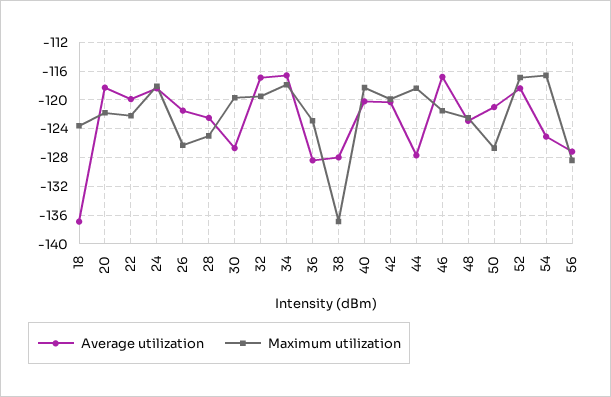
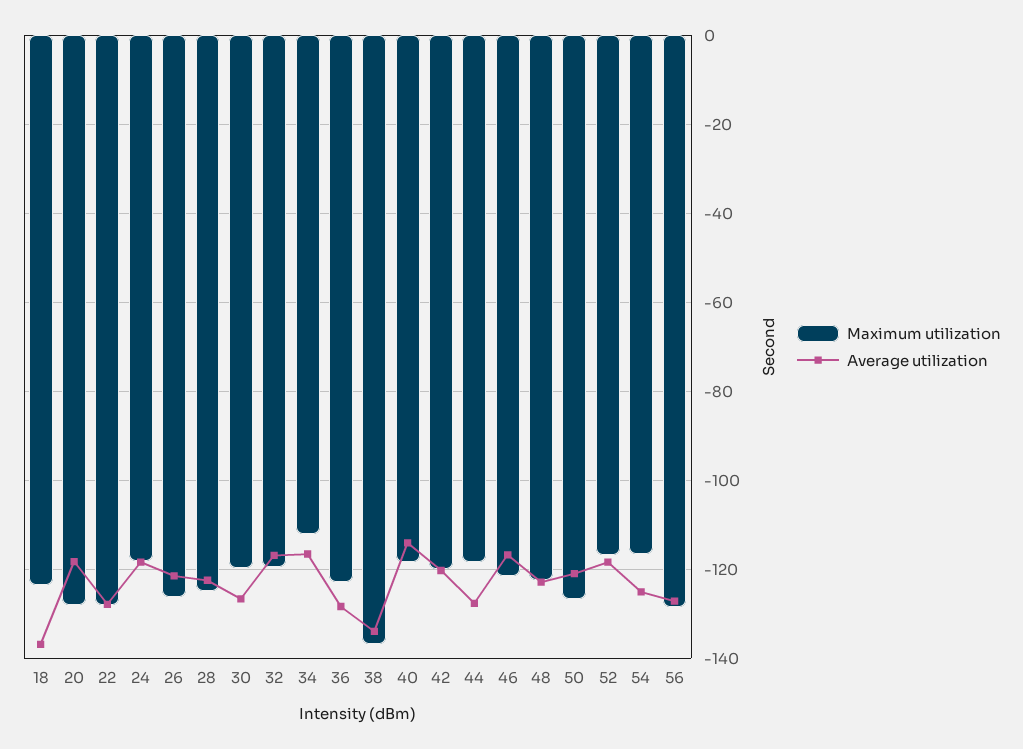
Maximum utilization, 20: -122 -> -128
Average utilization, 22: -120 -> -128
Maximum utilization, 22: -122 -> -128
Maximum utilization, 34: -118 -> -112
Average utilization, 38: -128 -> -134
Average utilization, 40: -120 -> -114

